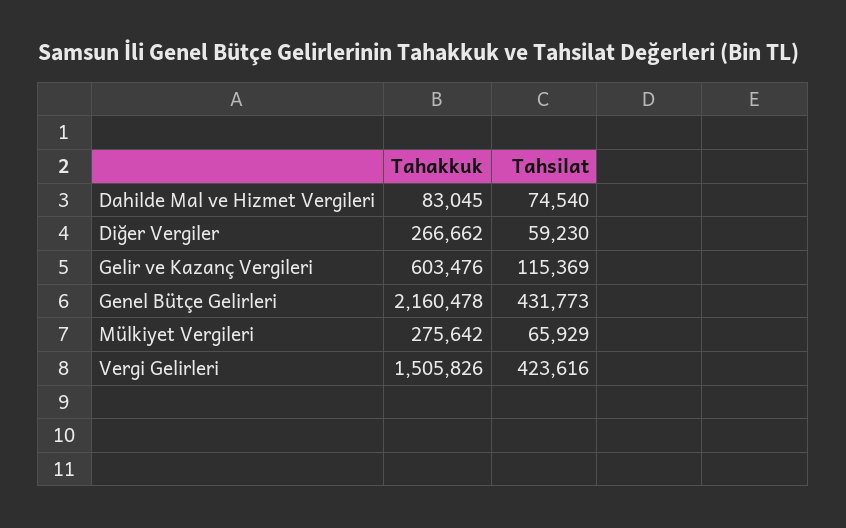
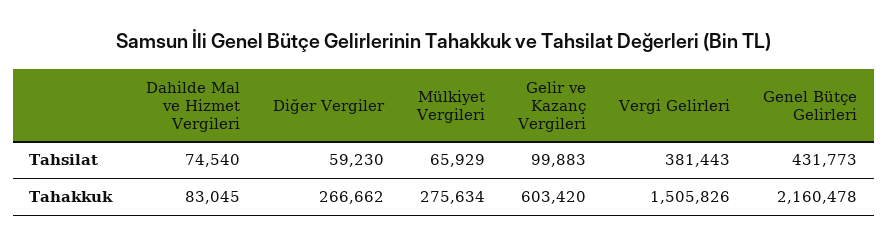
Tahakkuk, Gelir ve Kazanç Vergileri: 603476 -> 603420
Tahsilat, Gelir ve Kazanç Vergileri: 115369 -> 99883
Tahakkuk, Mülkiyet Vergileri: 275642 -> 275634
Tahsilat, Vergi Gelirleri: 423616 -> 381443

